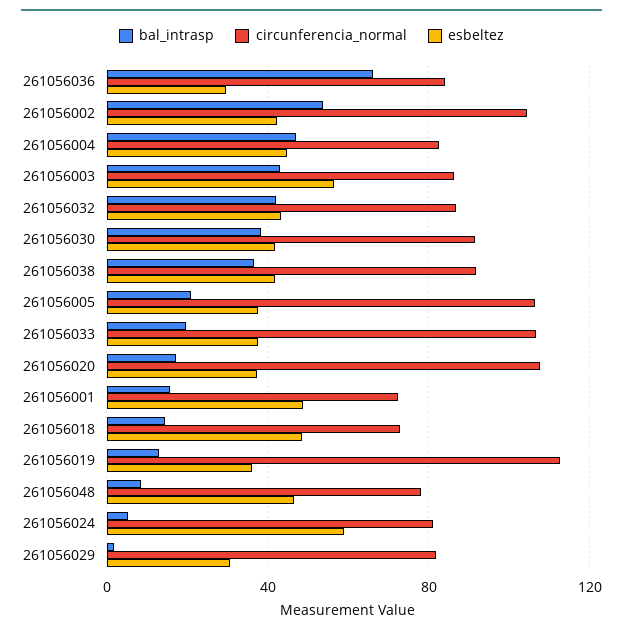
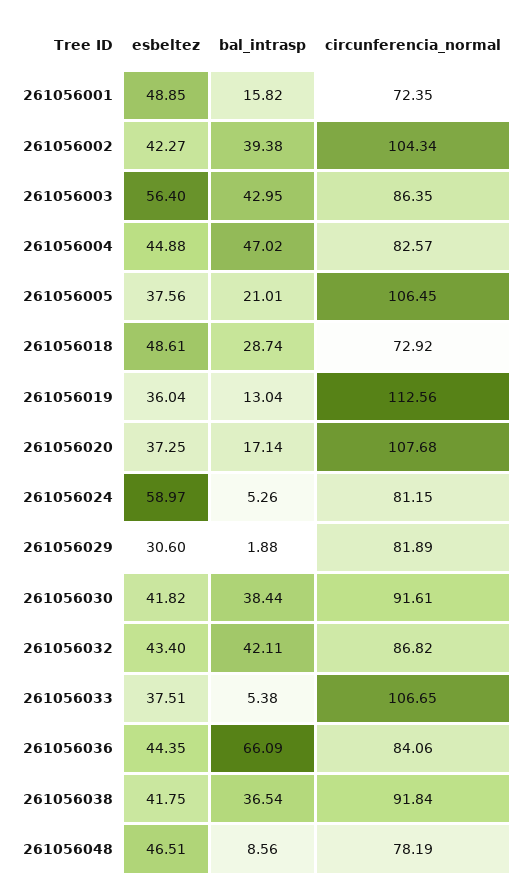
esbeltez, 261056036: 30 -> 44.35
bal_intrasp, 261056002: 55 -> 39.38
bal_intrasp, 261056033: 20 -> 5.38
bal_intrasp, 261056018: 15 -> 28.74

